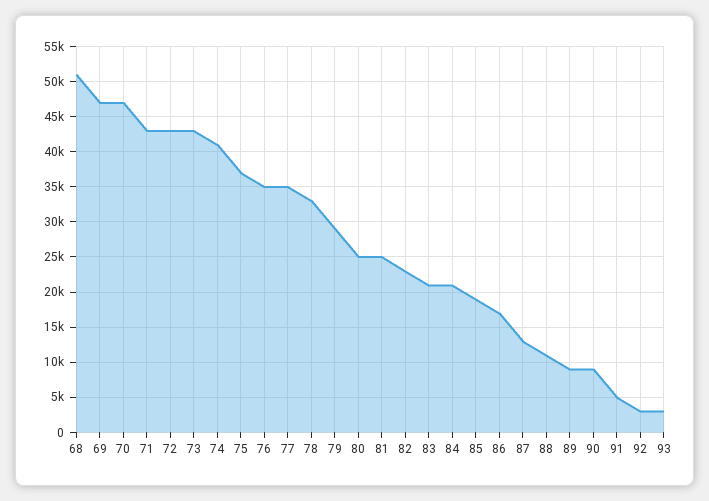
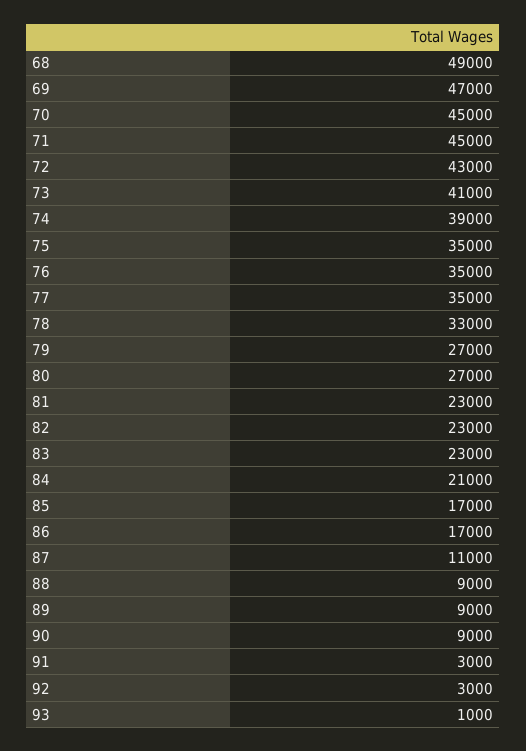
68: 51000 -> 49000
70: 47000 -> 45000
71: 43000 -> 45000
73: 43000 -> 41000
74: 41000 -> 39000
75: 37000 -> 35000
79: 29000 -> 27000
80: 25000 -> 27000
81: 25000 -> 23000
83: 21000 -> 23000
85: 19000 -> 17000
87: 13000 -> 11000
88: 11000 -> 9000
91: 5000 -> 3000
93: 3000 -> 1000

